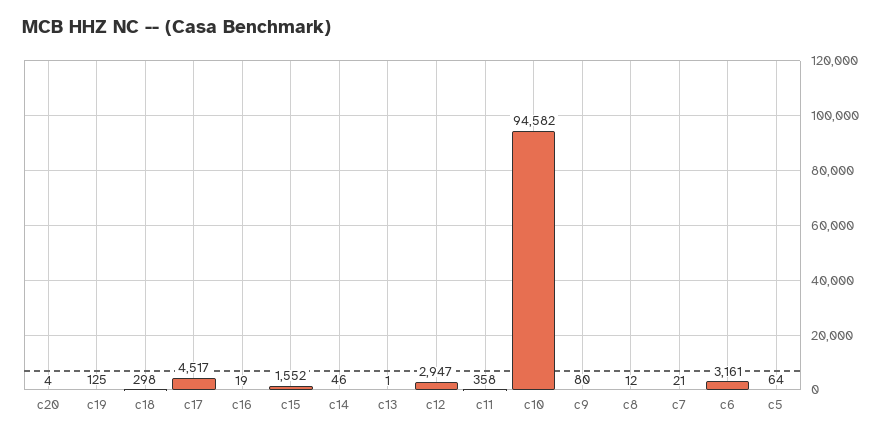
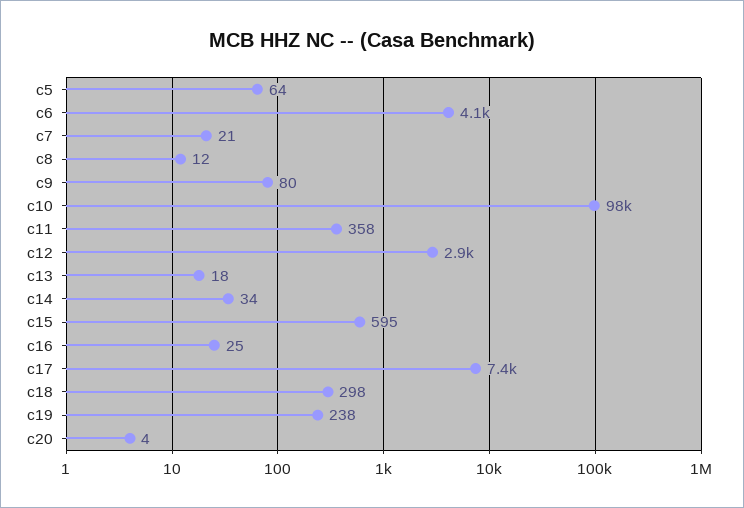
c19: 125 -> 238
c17: 4517 -> 7400
c16: 19 -> 25
c15: 1552 -> 595
c14: 46 -> 34
c13: 1 -> 18
c10: 94582 -> 98000
c6: 3161 -> 4100

